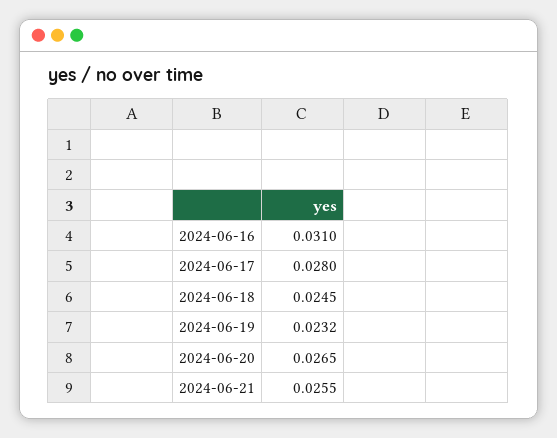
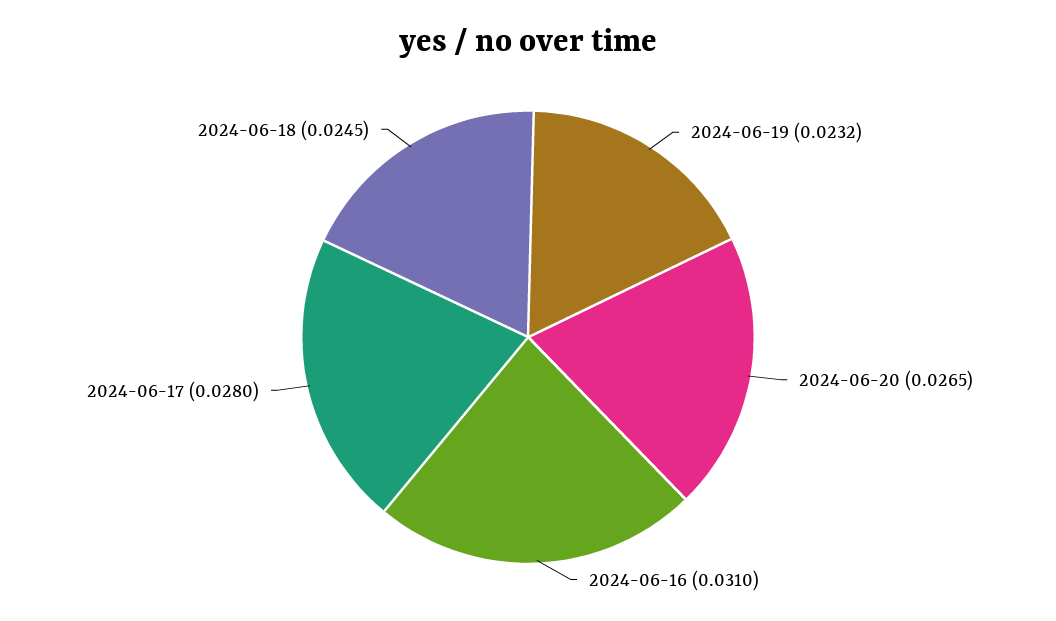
2024-06-21: 0.0255 -> none

